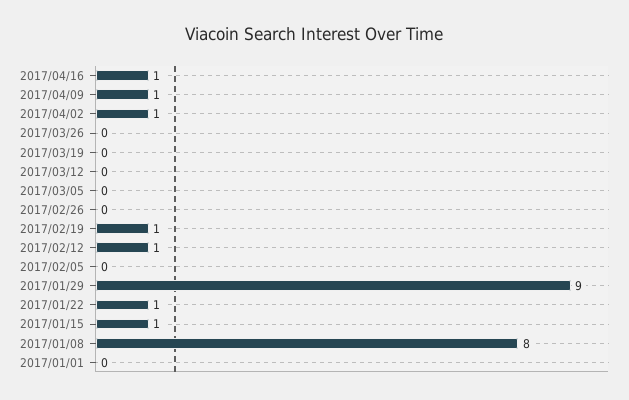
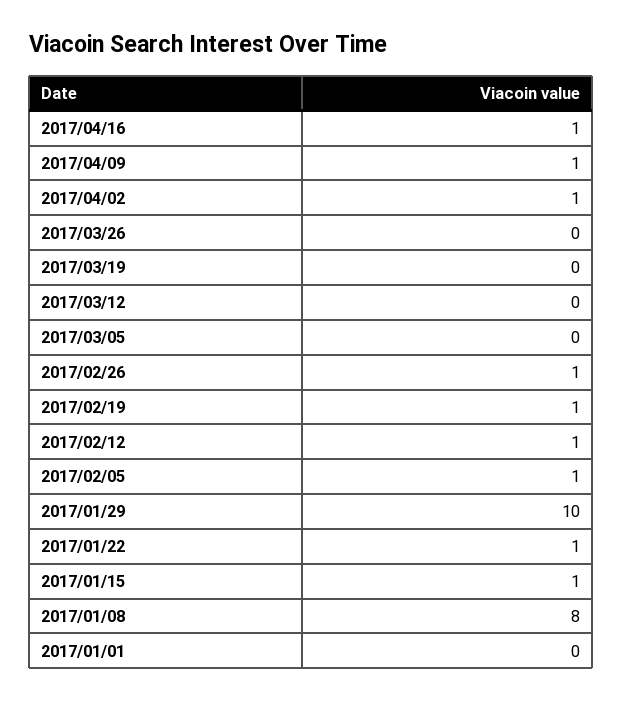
2017/02/26: 0 -> 1
2017/02/05: 0 -> 1
2017/01/29: 9 -> 10

